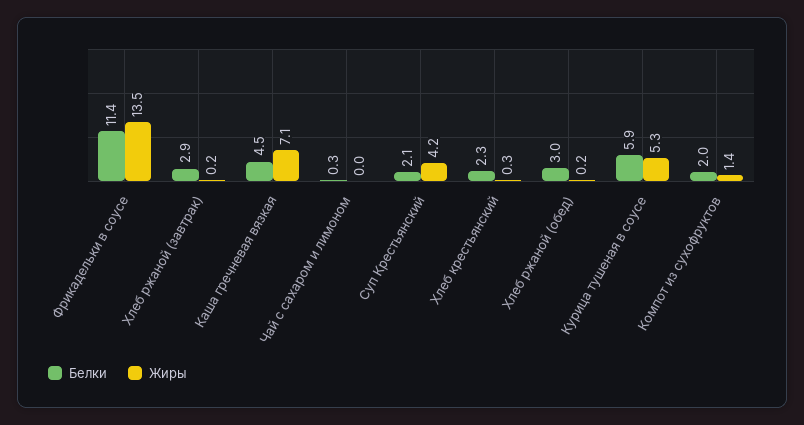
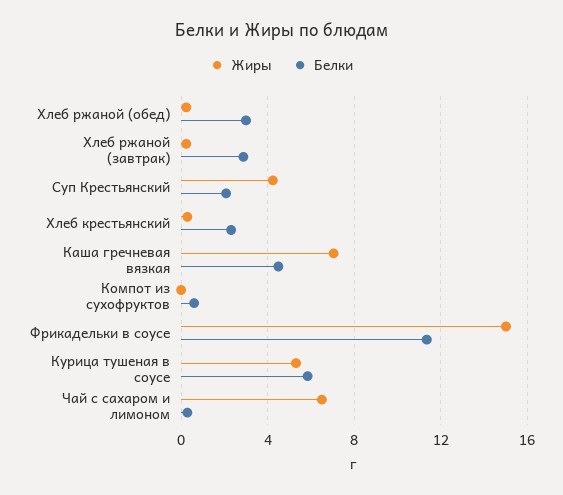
Жиры, Фрикадельки в соусе: 13.5 -> 15
Жиры, Чай с сахаром и лимоном: 0 -> 6.5
Белки, Компот из сухофруктов: 2 -> 0.5
Жиры, Компот из сухофруктов: 1.4 -> 0

